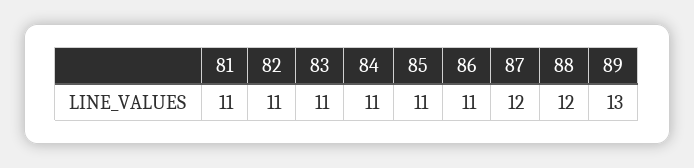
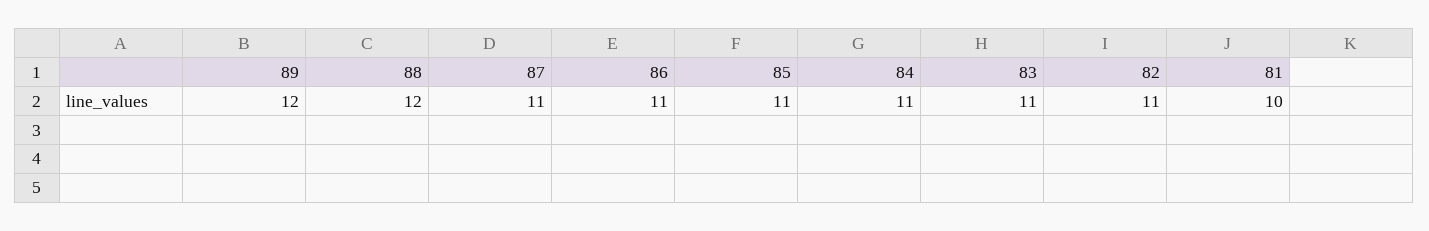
81: 11 -> 10
87: 12 -> 11
89: 13 -> 12

